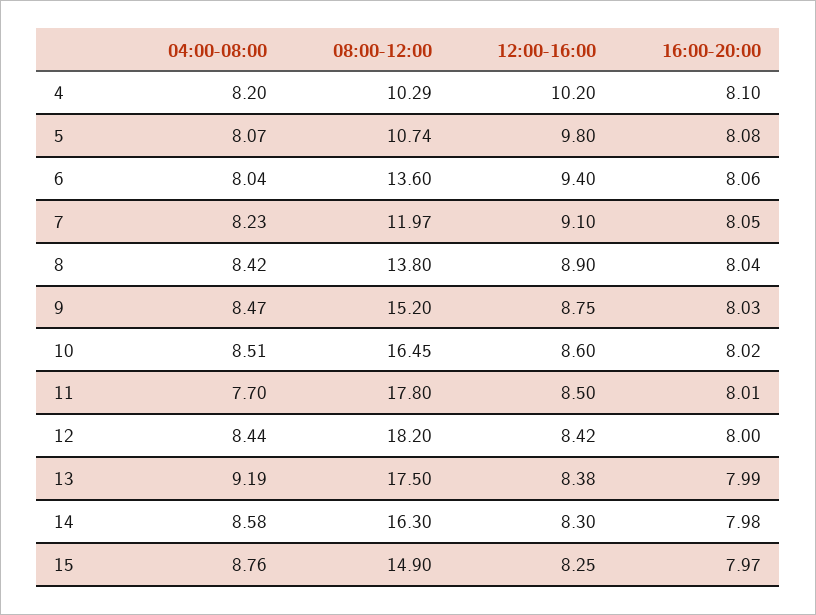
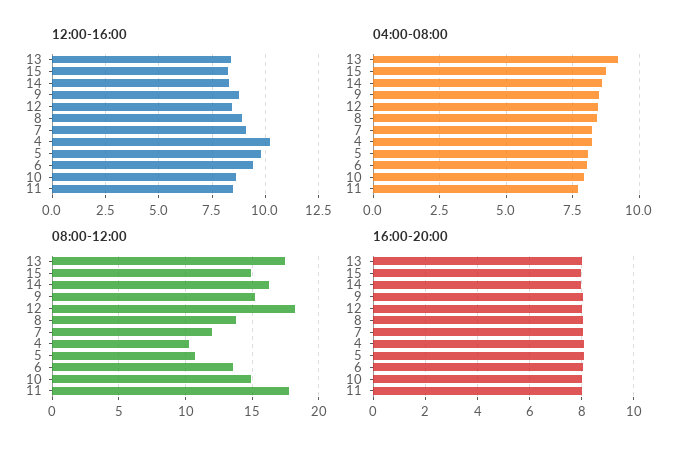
04:00-08:00, 10: 8.51 -> 8
08:00-12:00, 10: 16.45 -> 15

